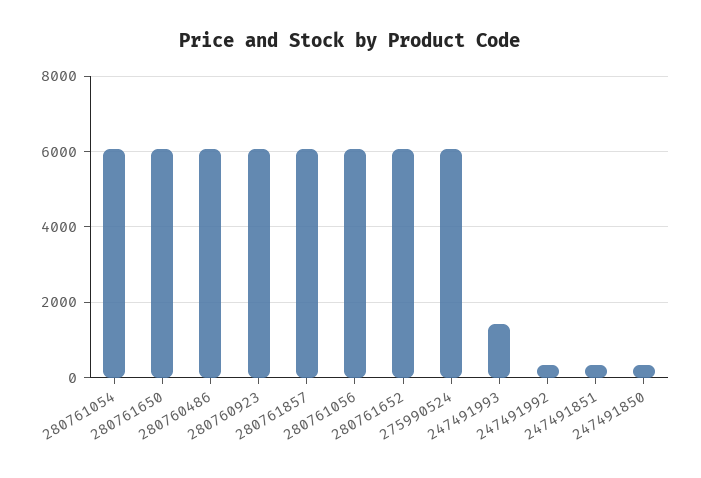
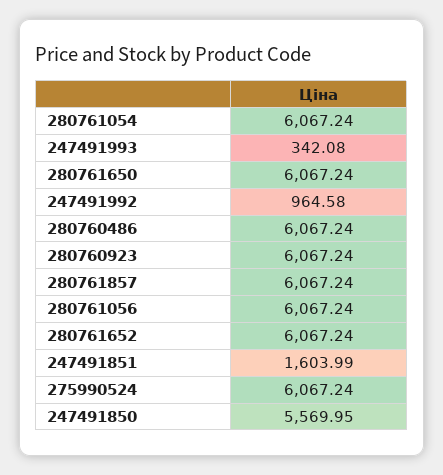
247491993: 1400 -> 342.08
247491992: 400 -> 964.58
247491851: 400 -> 1603.99
247491850: 400 -> 5569.95

